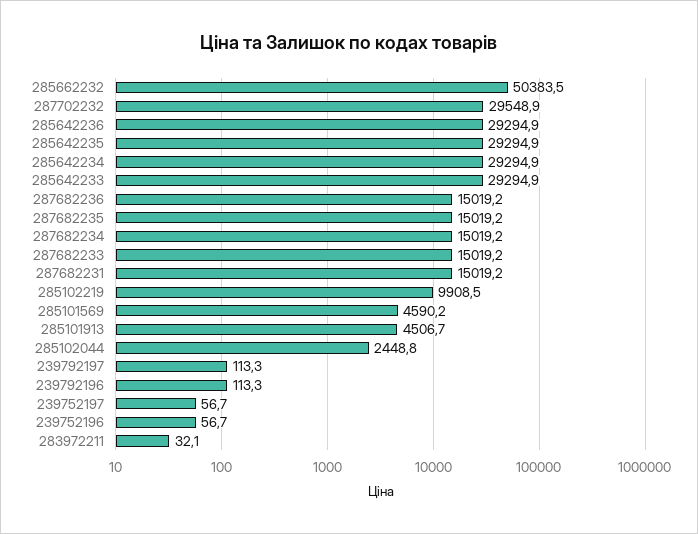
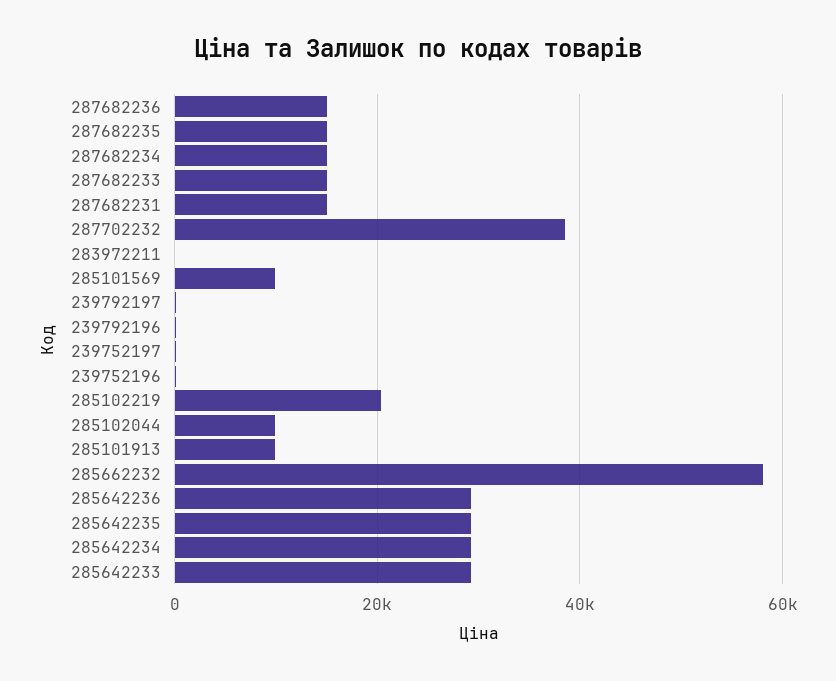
285662232: 50383.5 -> 58000
287702232: 29548.9 -> 38000
285102219: 9908.5 -> 20000
285101569: 4590.2 -> 10000
285101913: 4506.7 -> 10000
285102044: 2448.8 -> 10000

